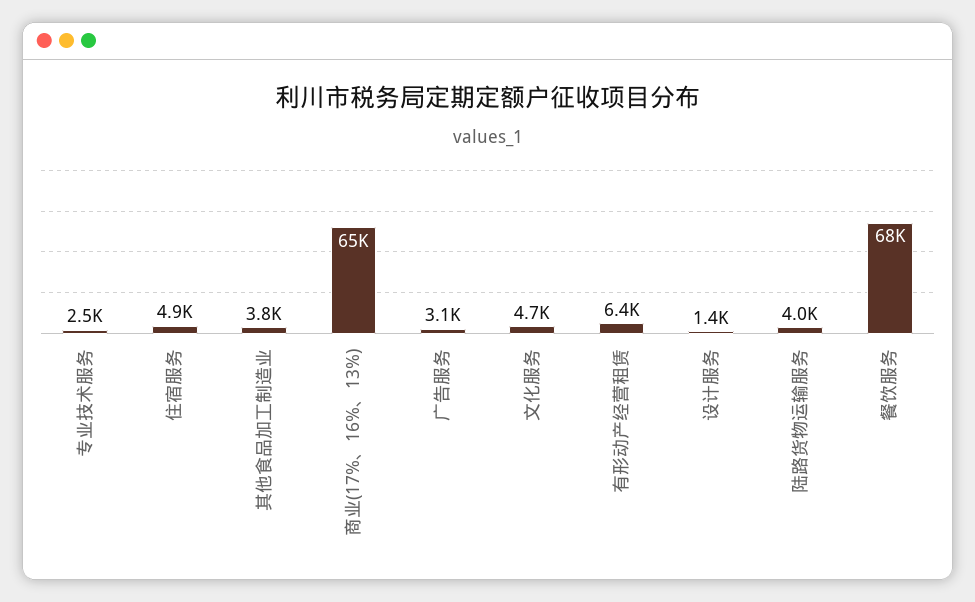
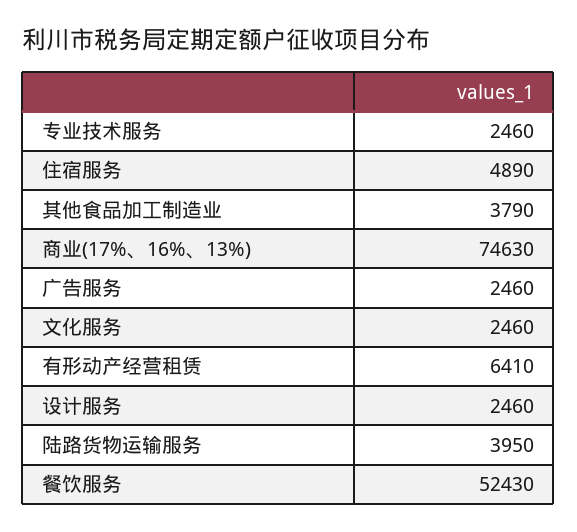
商业(17%、16%、13%): 65000 -> 74630
广告服务: 3100 -> 2460
文化服务: 4700 -> 2460
设计服务: 1400 -> 2460
餐饮服务: 68000 -> 52430

